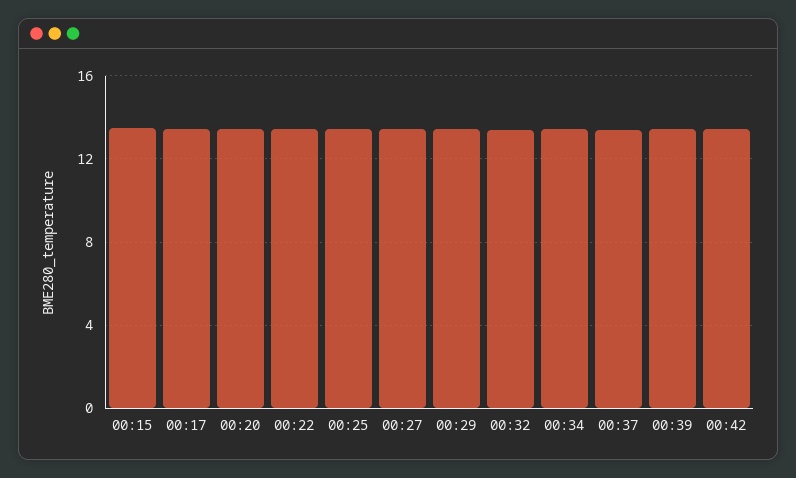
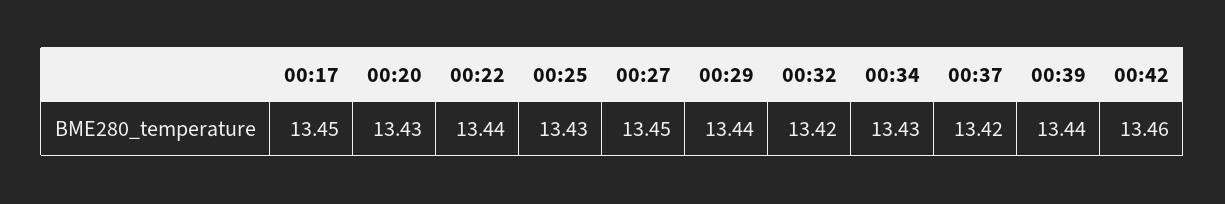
00:15: 13.5 -> none

